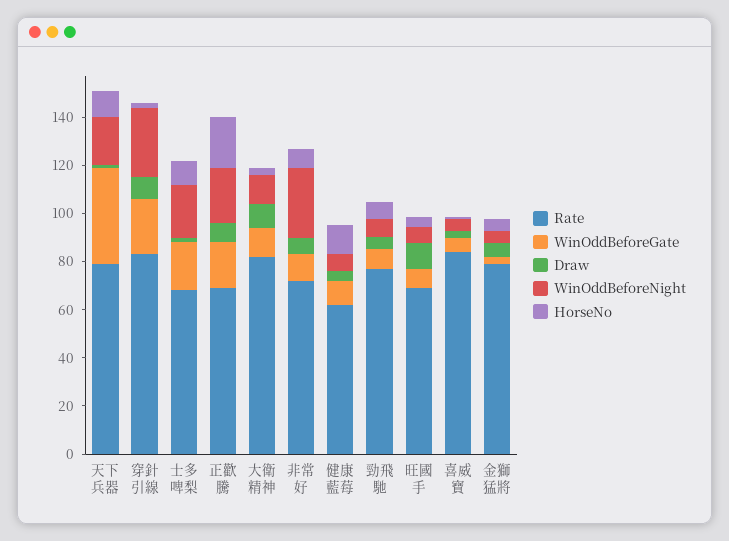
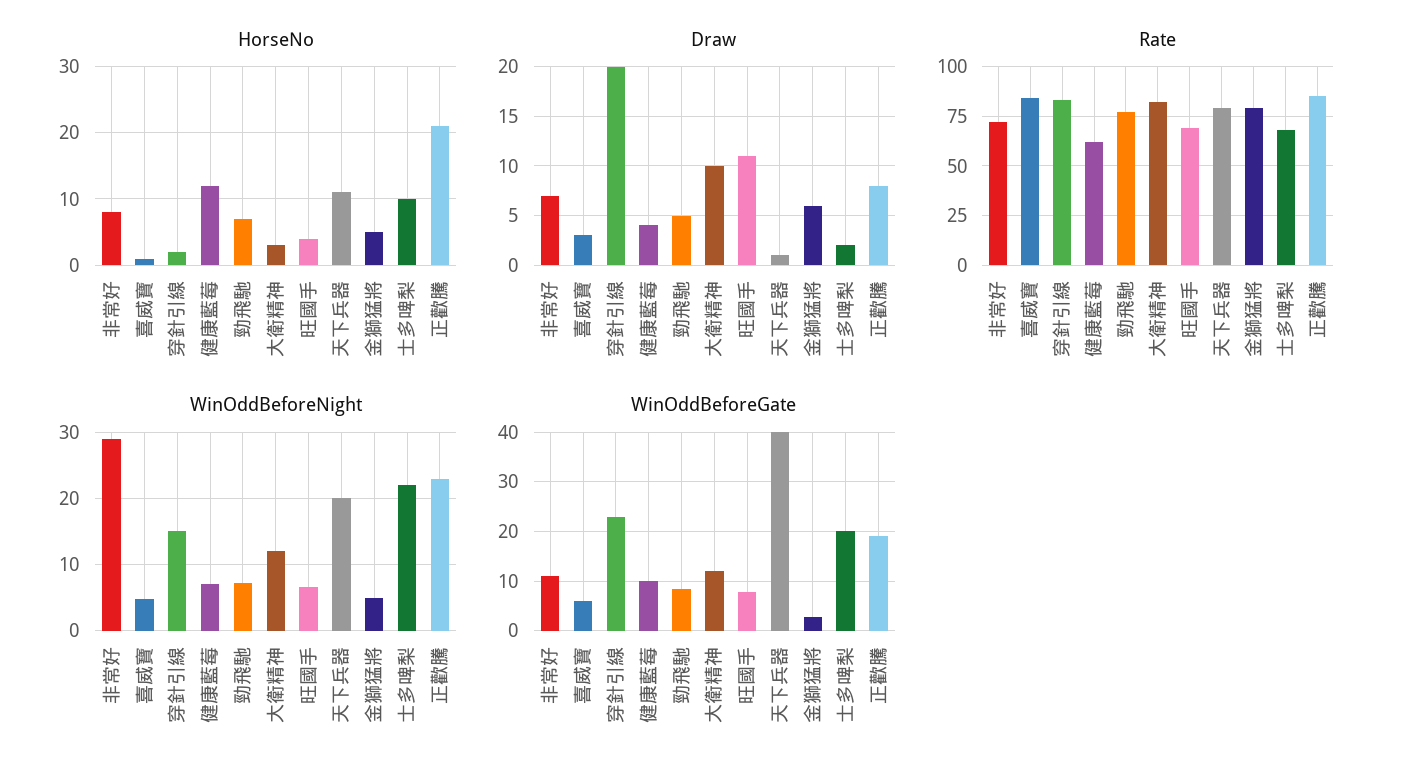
Draw, 穿針引線: 10 -> 20
WinOddBeforeNight, 穿針引線: 30 -> 15
Rate, 正歡騰: 70 -> 85

